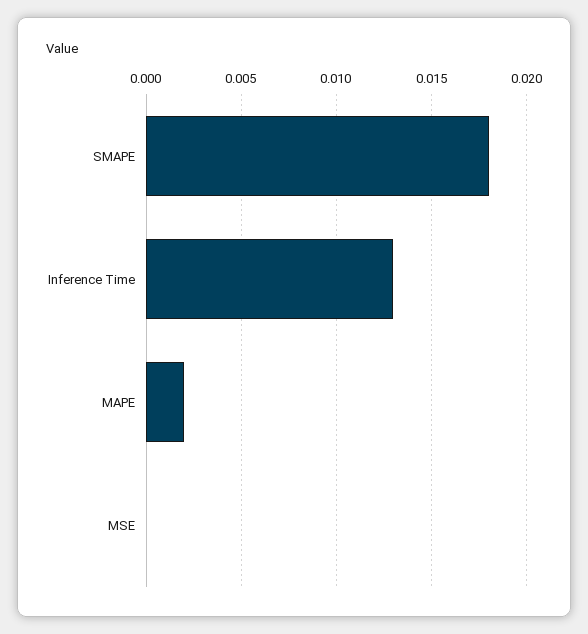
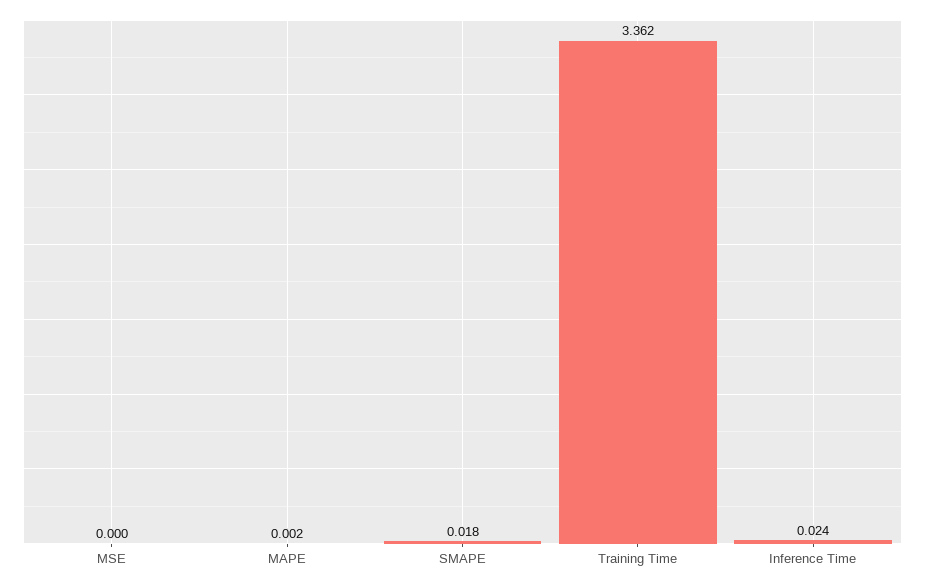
Inference Time: 0.013 -> 0.024
Training Time: none -> 3.362

